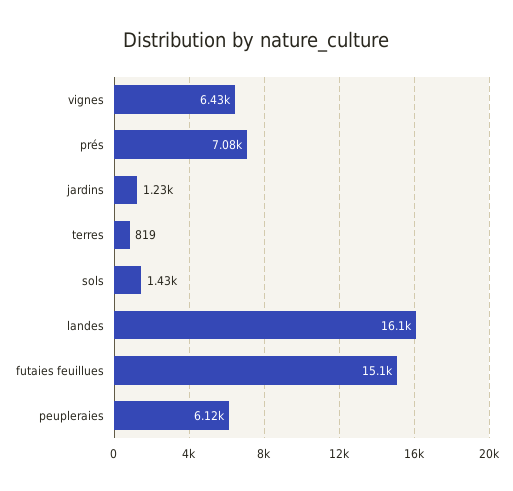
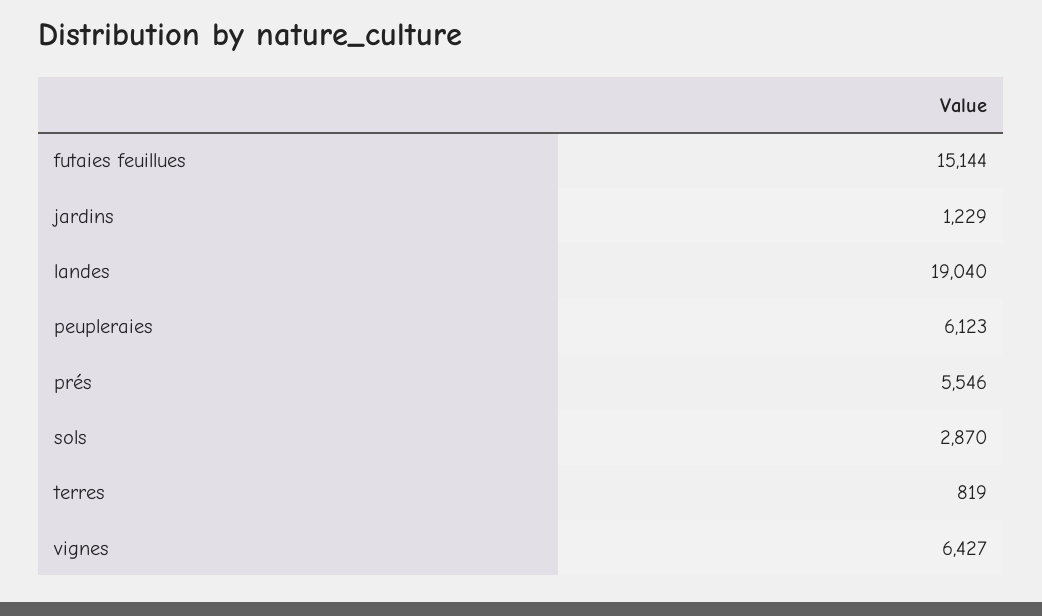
prés: 7080 -> 5546
sols: 1430 -> 2870
landes: 16100 -> 19040

